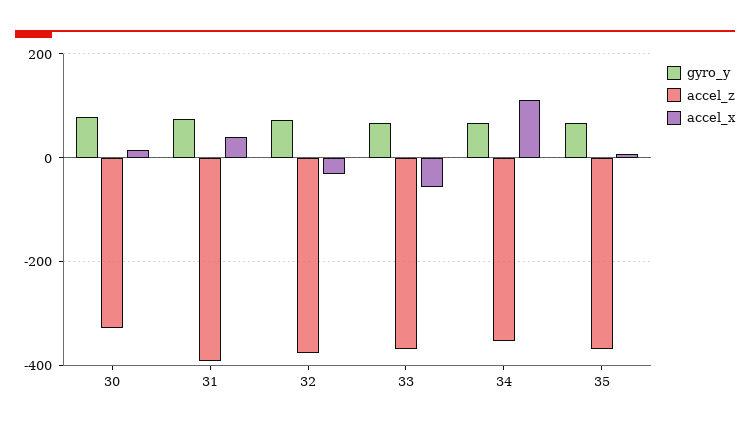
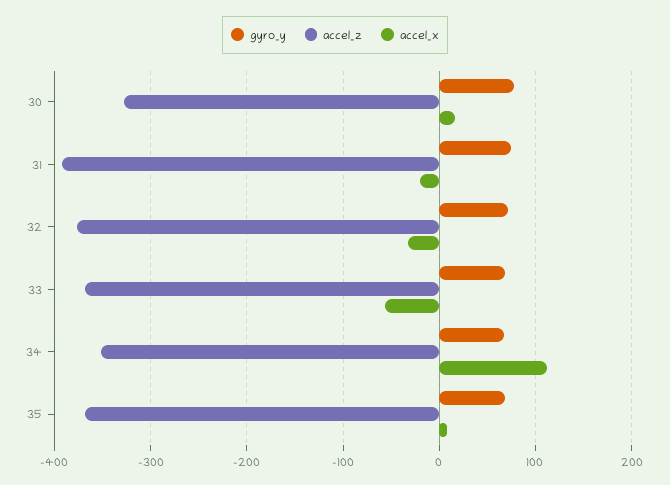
accel_x, 31: 40 -> -20

